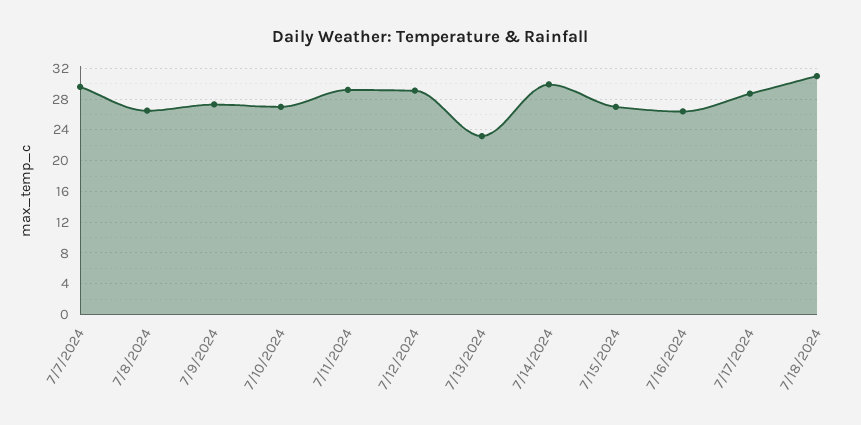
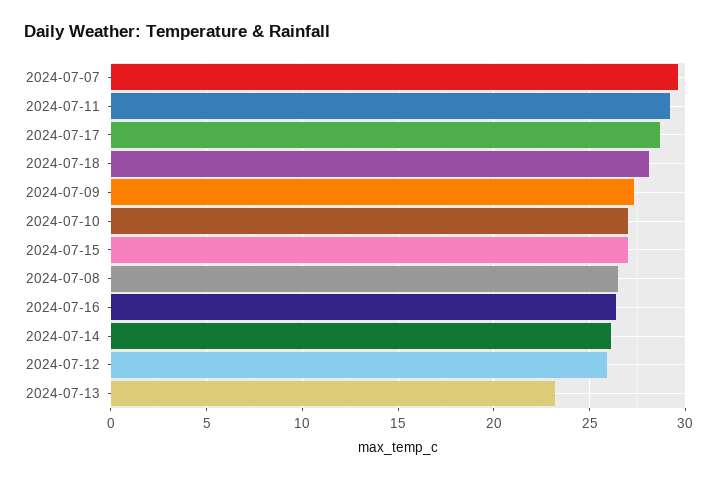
7/12/2024: 29 -> 26
7/14/2024: 30 -> 26
7/18/2024: 31 -> 28

